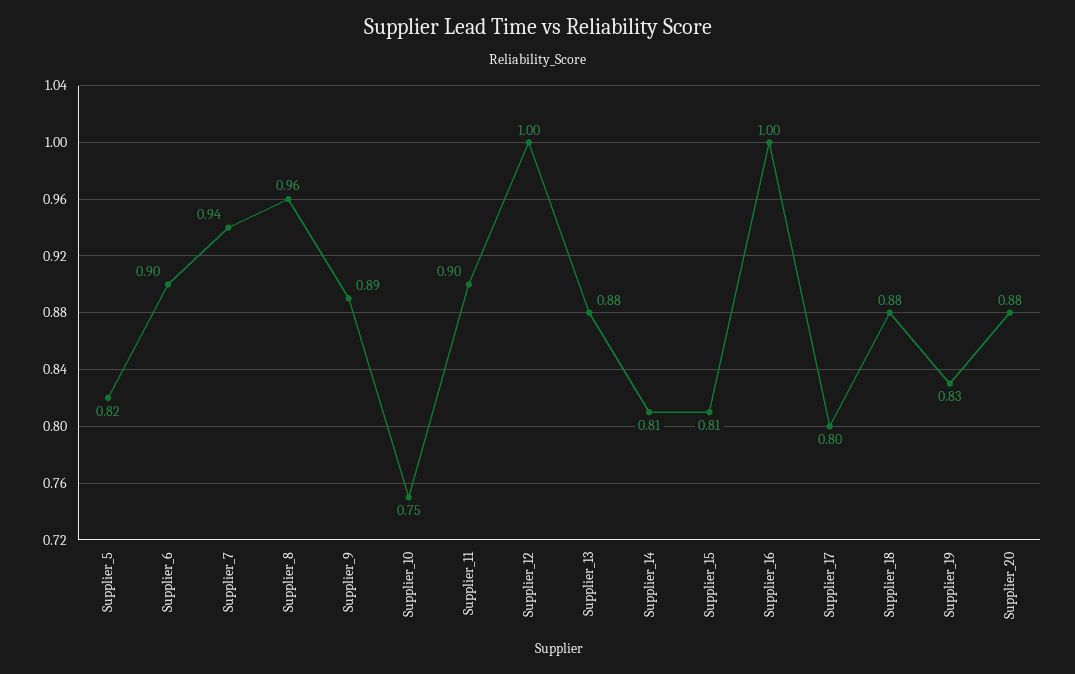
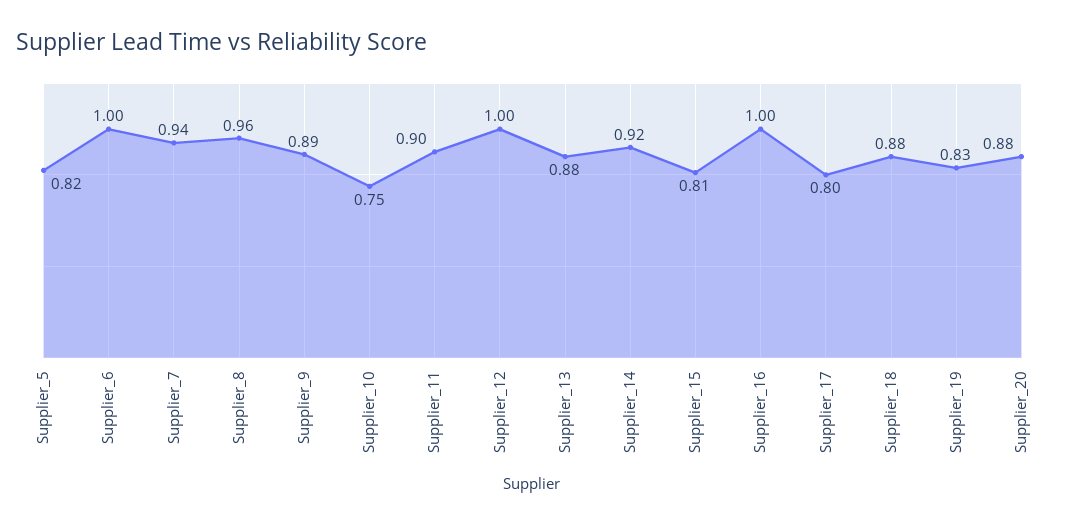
Supplier_6: 0.9 -> 1
Supplier_14: 0.81 -> 0.92

